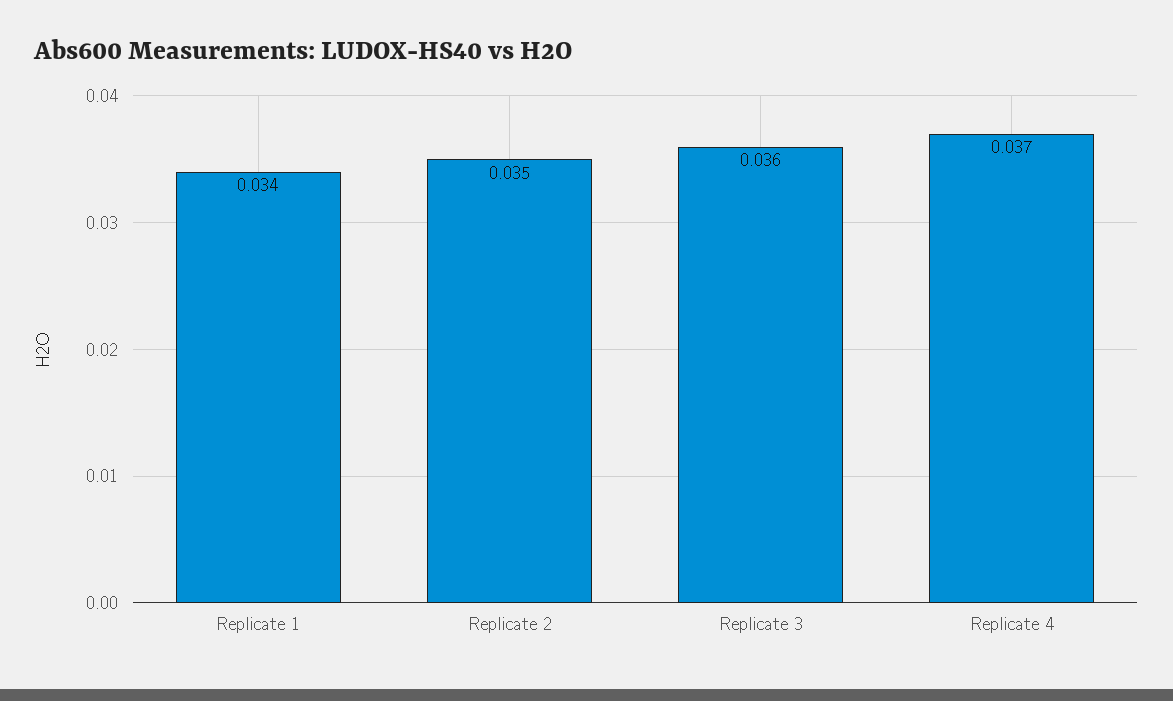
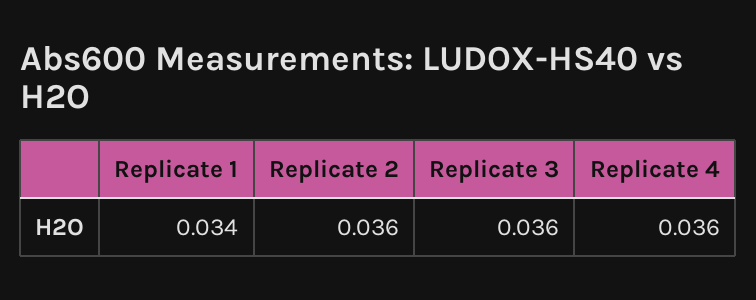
Replicate 2: 0.035 -> 0.036
Replicate 4: 0.037 -> 0.036

